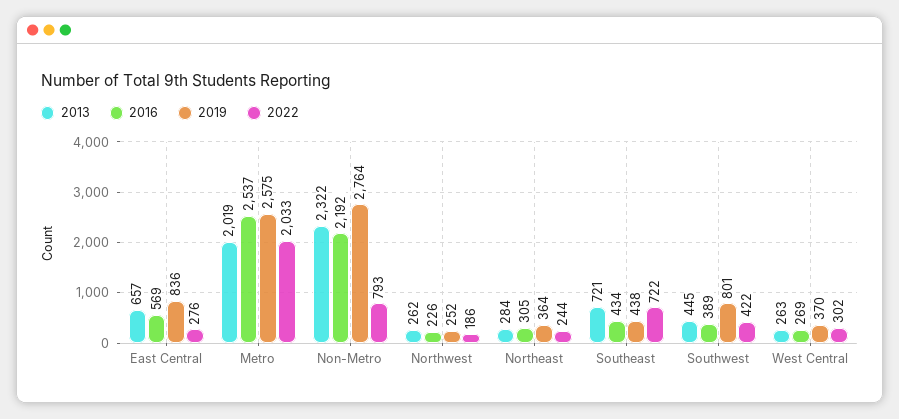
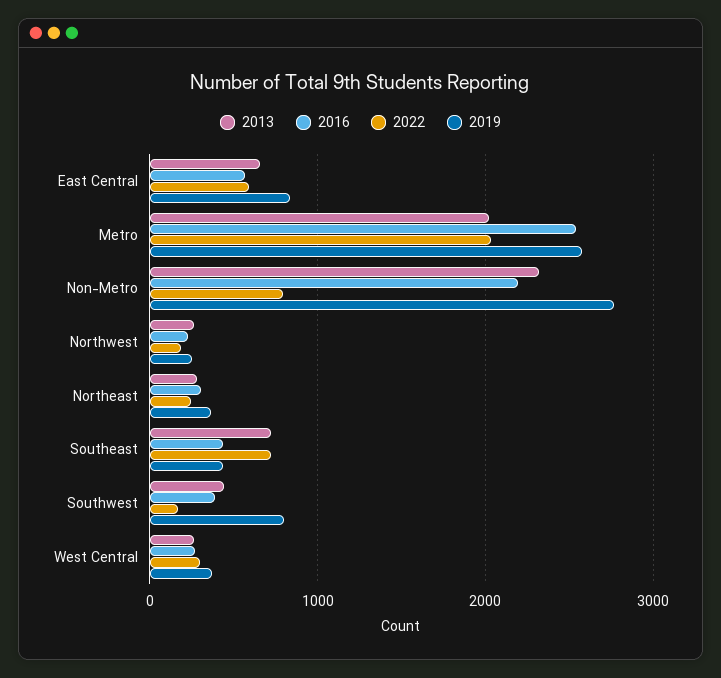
2022, East Central: 276 -> 600
2022, Southwest: 422 -> 200

